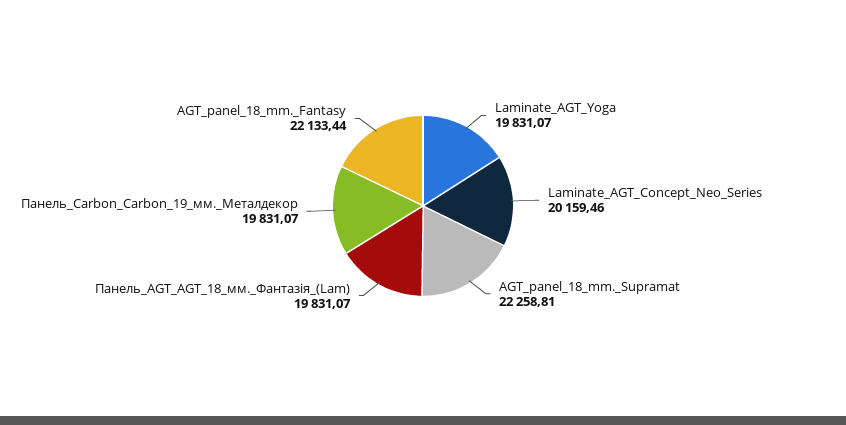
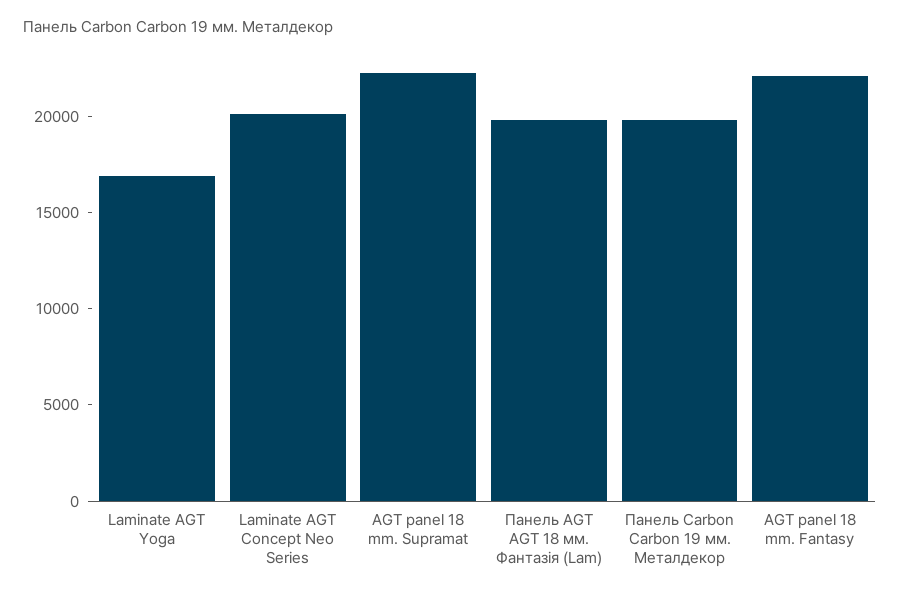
Laminate_AGT_Yoga: 19831.07 -> 17000

